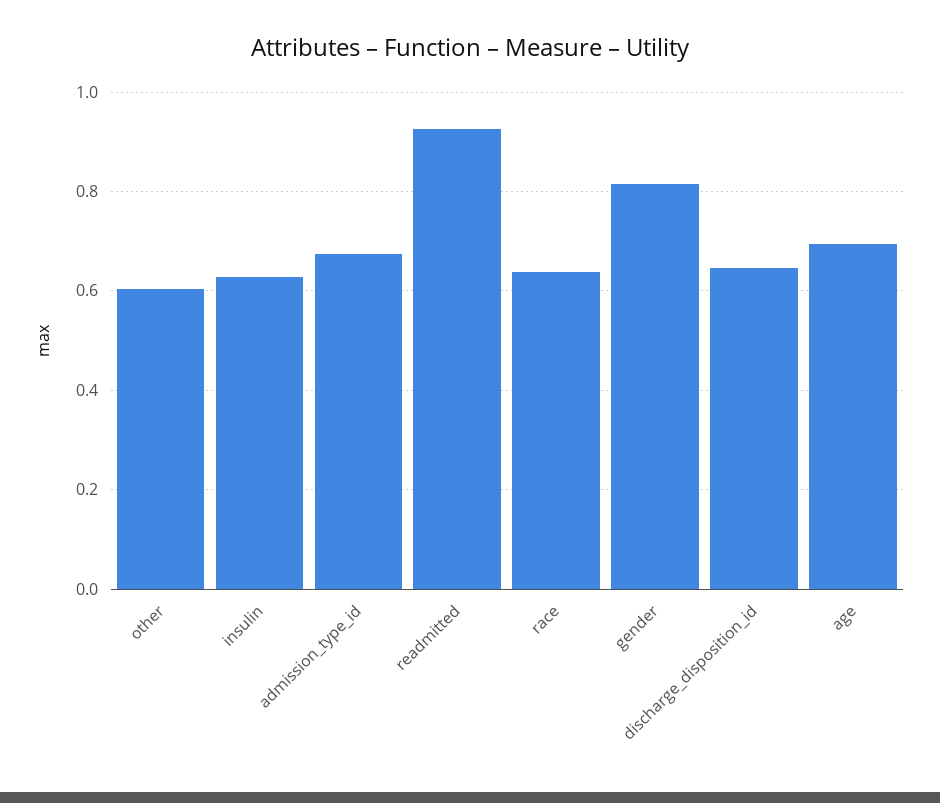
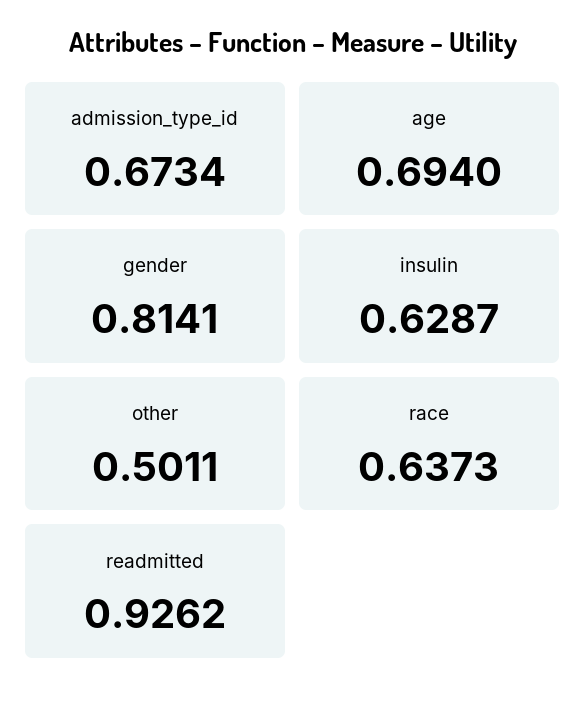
other: 0.6 -> 0.5011
discharge_disposition_id: 0.64 -> none

